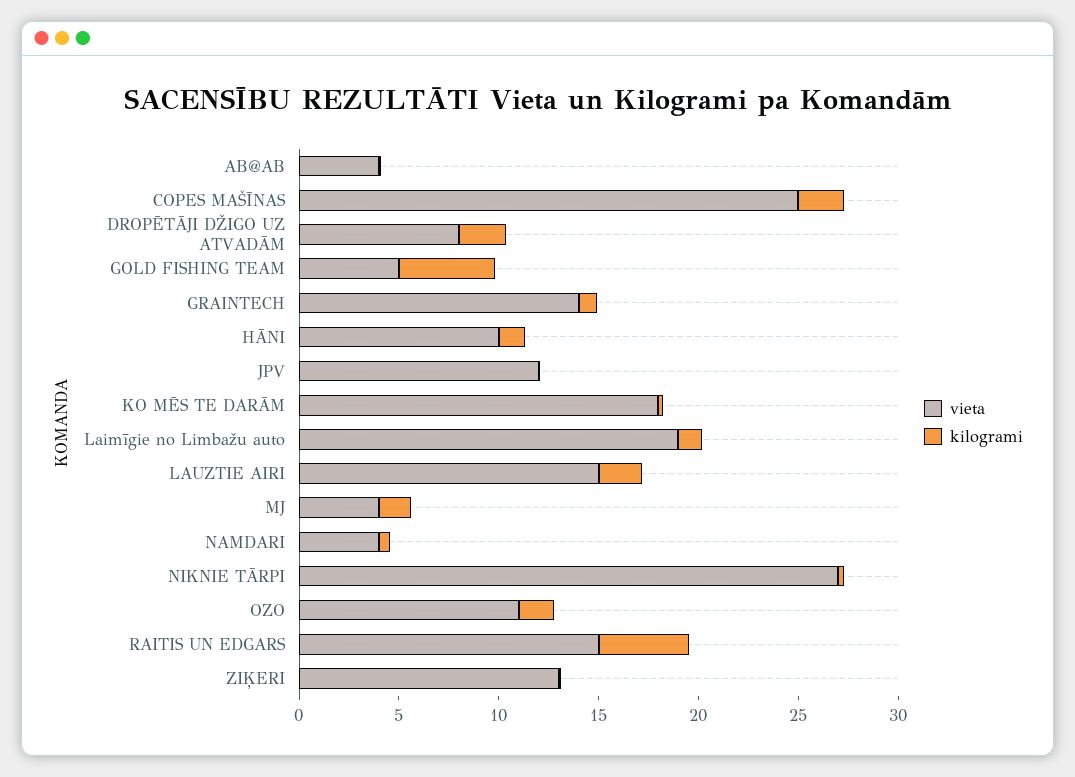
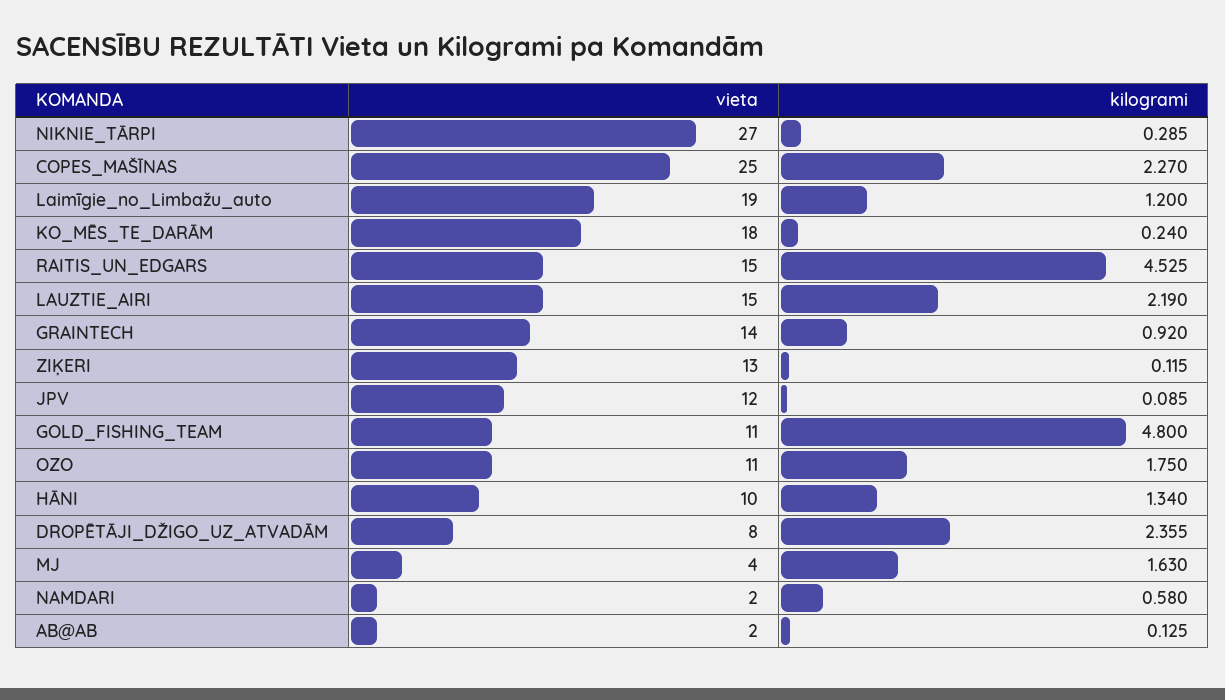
vieta, AB@AB: 4 -> 2
vieta, GOLD FISHING TEAM: 5 -> 11
vieta, NAMDARI: 4 -> 2

